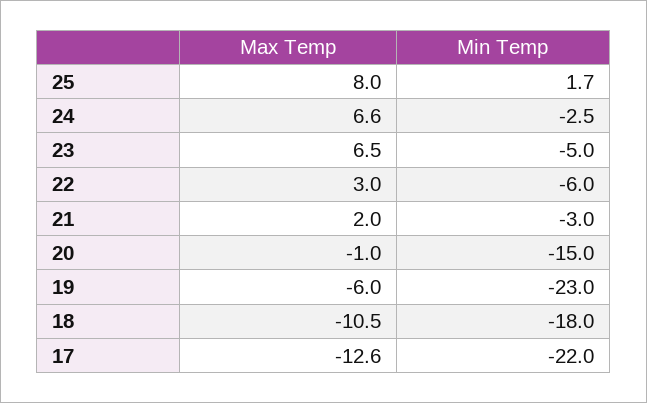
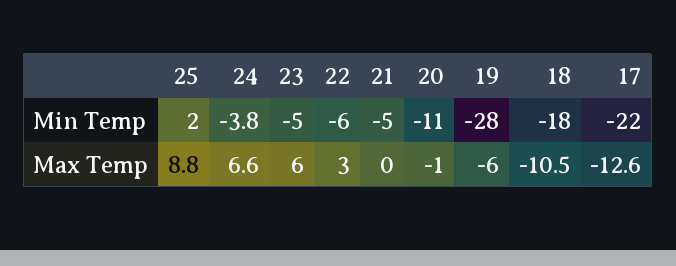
Max Temp, 25: 8 -> 8.8
Min Temp, 25: 1.7 -> 2
Min Temp, 24: -2.5 -> -3.8
Max Temp, 23: 6.5 -> 6
Max Temp, 21: 2 -> 0
Min Temp, 21: -3 -> -5
Min Temp, 20: -15 -> -11
Min Temp, 19: -23 -> -28

